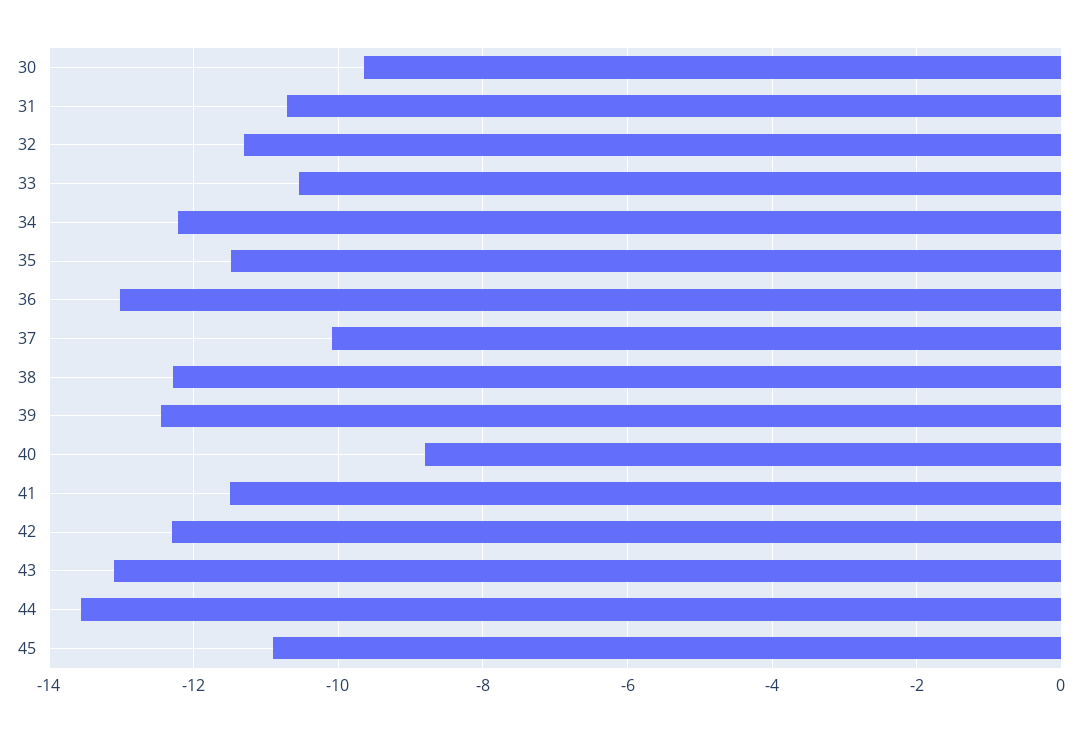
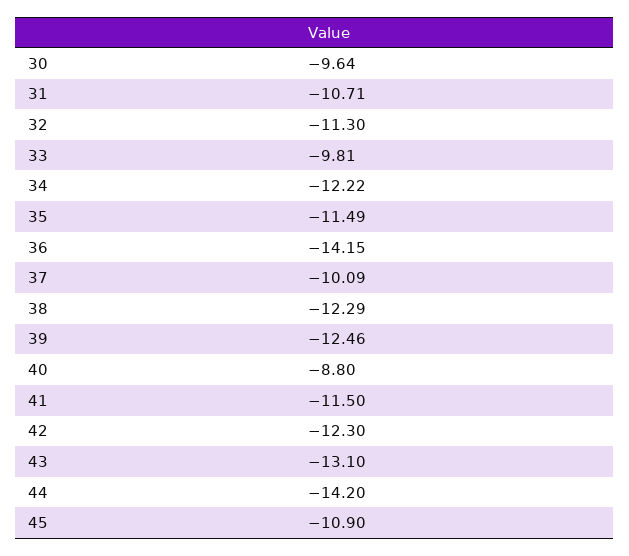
33: -10.6 -> -9.81
36: -13 -> -14.15
44: -13.6 -> -14.2

